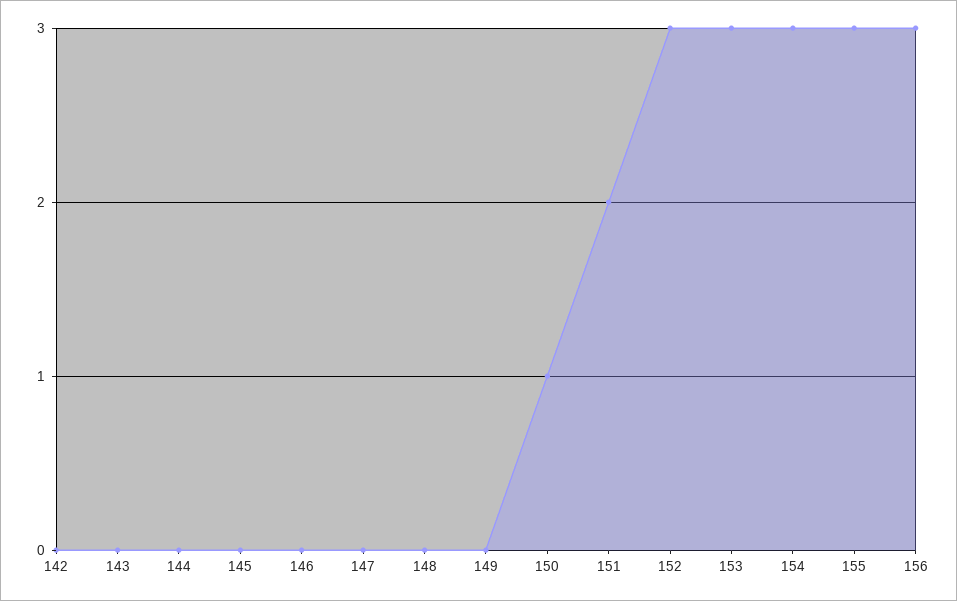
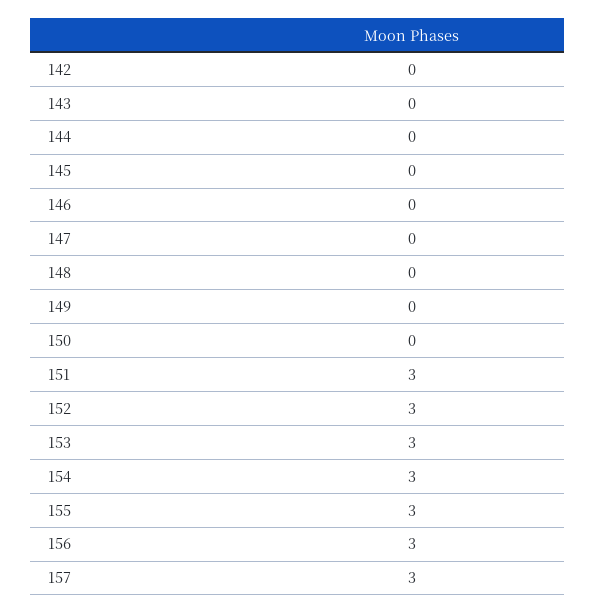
150: 1 -> 0
151: 2 -> 3
157: none -> 3

